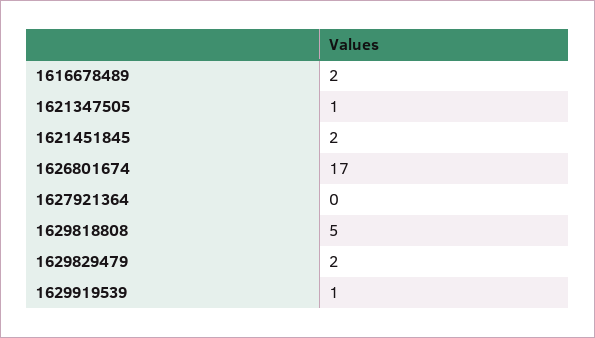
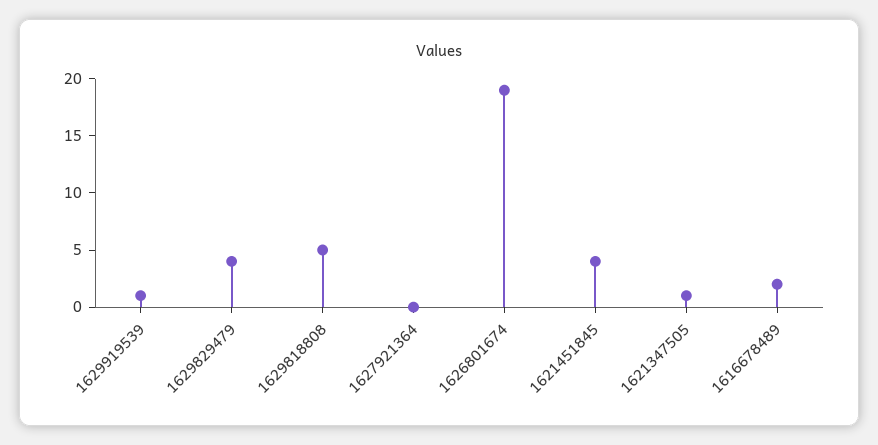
1621451845: 2 -> 4
1626801674: 17 -> 19
1629829479: 2 -> 4

